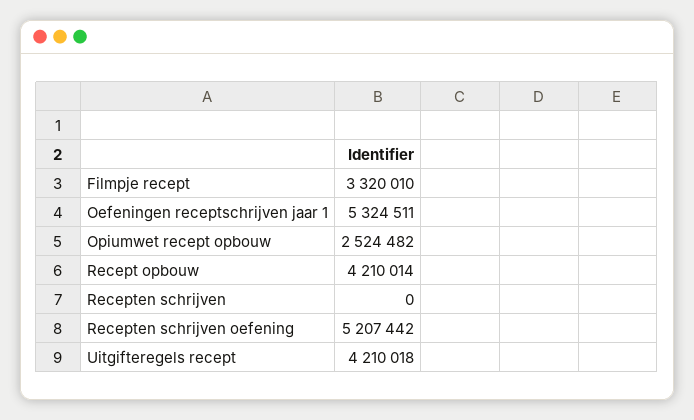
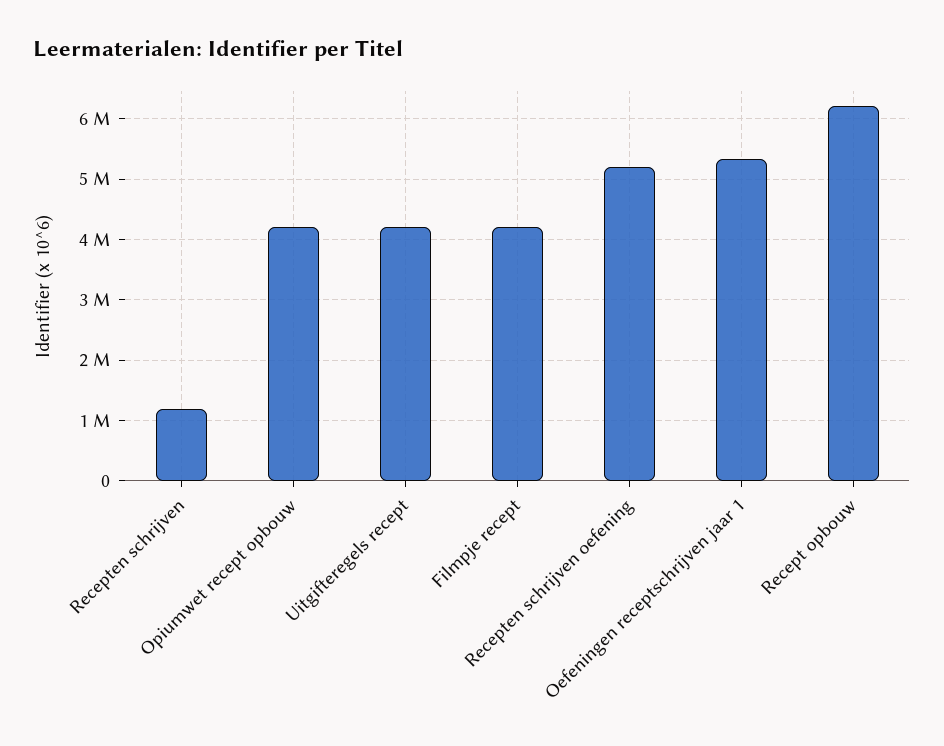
Filmpje recept: 3320010 -> 4200000
Opiumwet recept opbouw: 2524482 -> 4200000
Recept opbouw: 4210014 -> 6200000
Recepten schrijven: 0 -> 1200000

